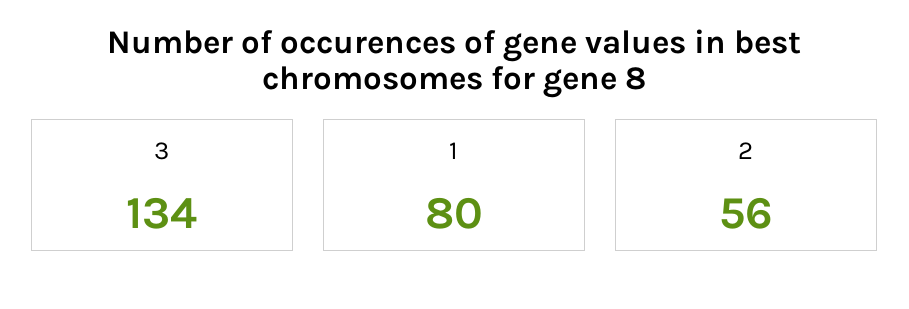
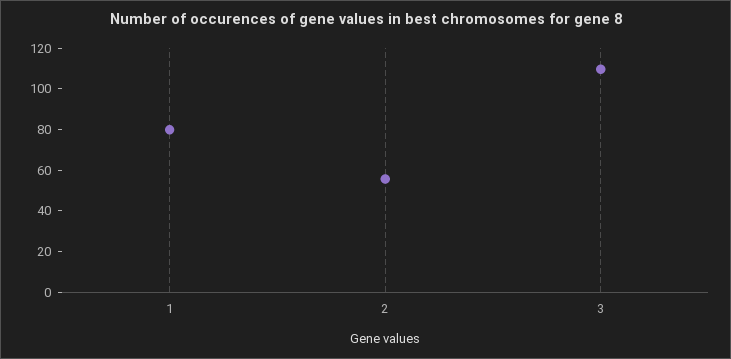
3: 134 -> 110

